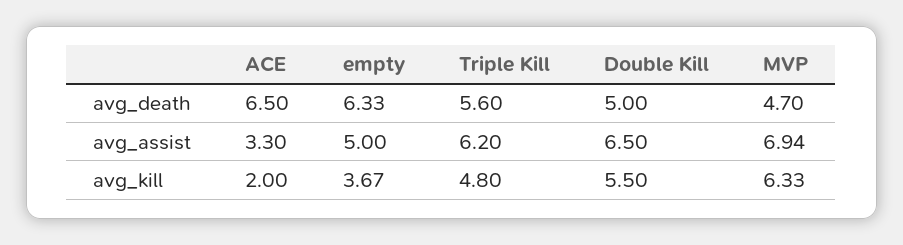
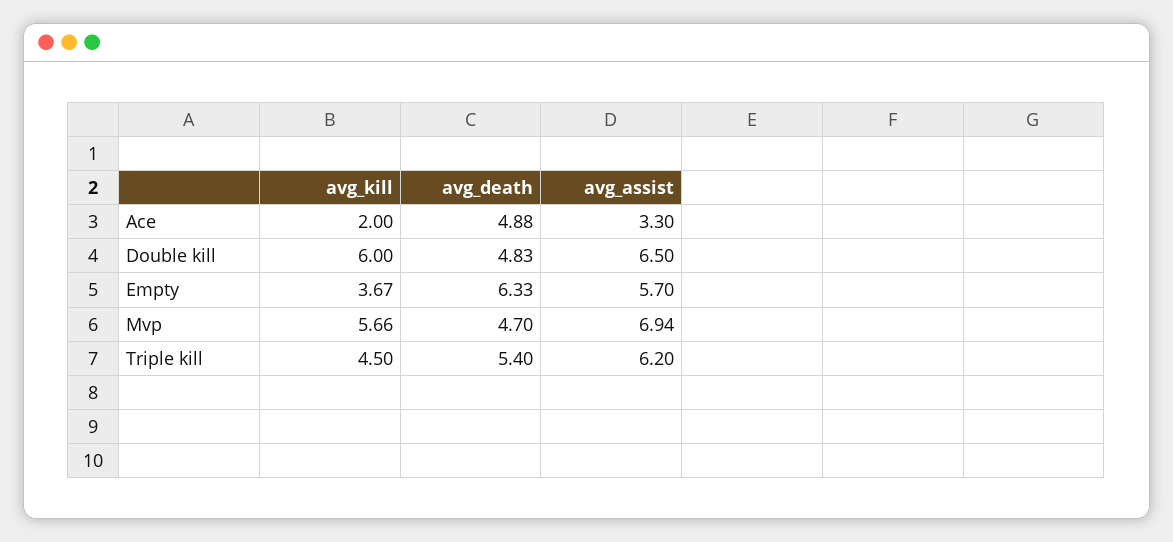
ACE, avg_death: 6.5 -> 4.88
Triple Kill, avg_death: 5.6 -> 5.4
Double Kill, avg_death: 5 -> 4.83
empty, avg_assist: 5 -> 5.7
Triple Kill, avg_kill: 4.8 -> 4.5
Double Kill, avg_kill: 5.5 -> 6
MVP, avg_kill: 6.33 -> 5.66

